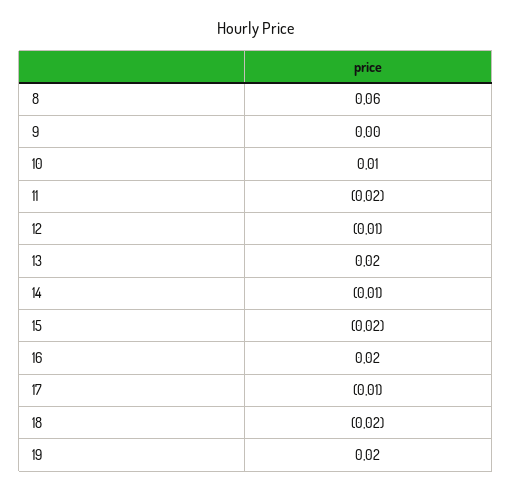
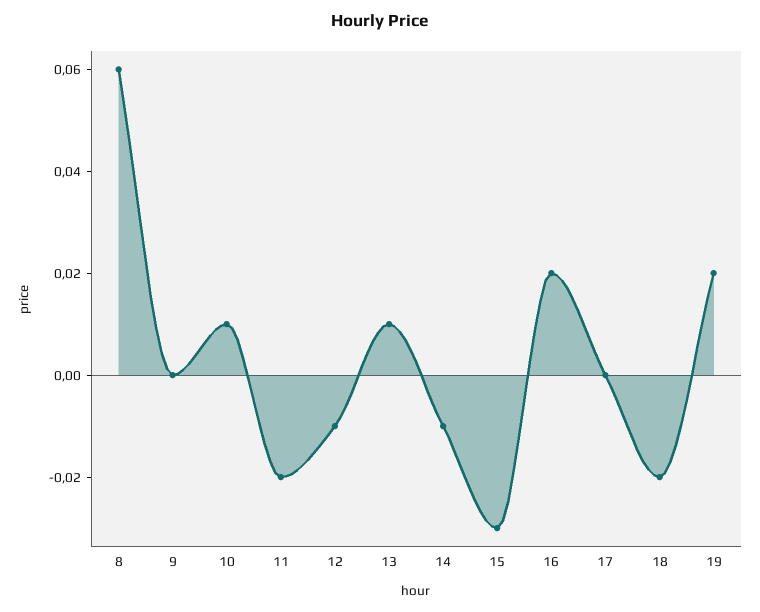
13: 0.02 -> 0.01
15: -0.02 -> -0.03
17: -0.01 -> 0

